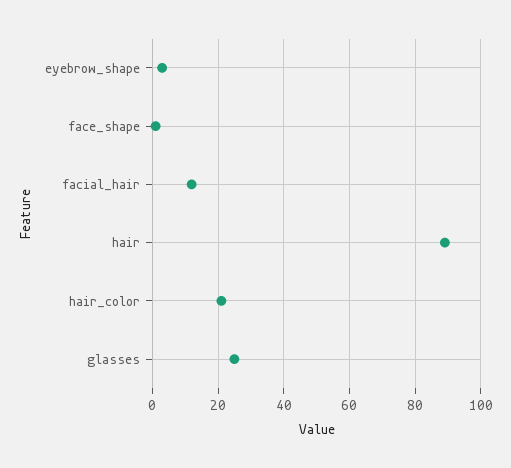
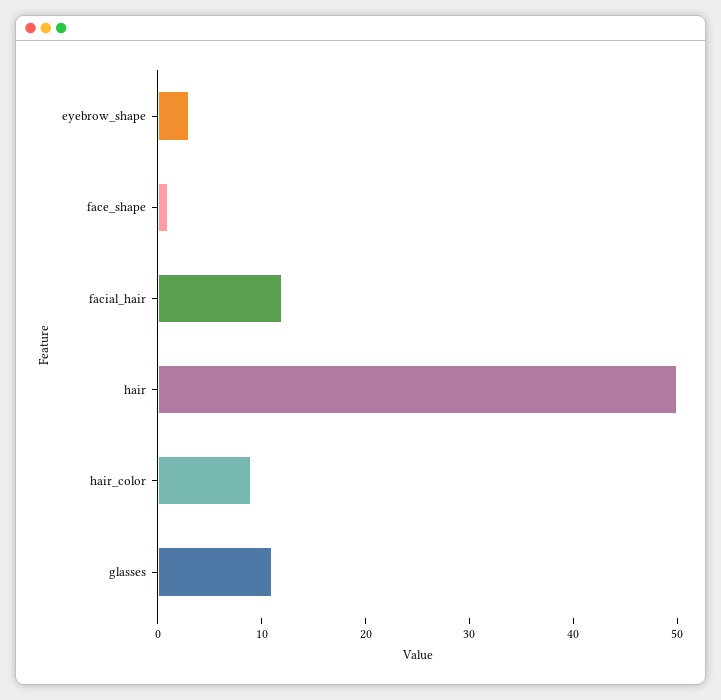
hair: 90 -> 50
hair_color: 20 -> 9
glasses: 25 -> 11

